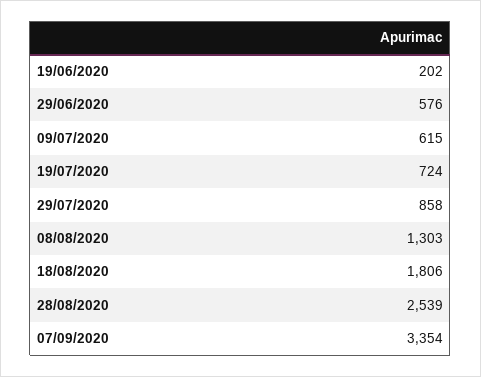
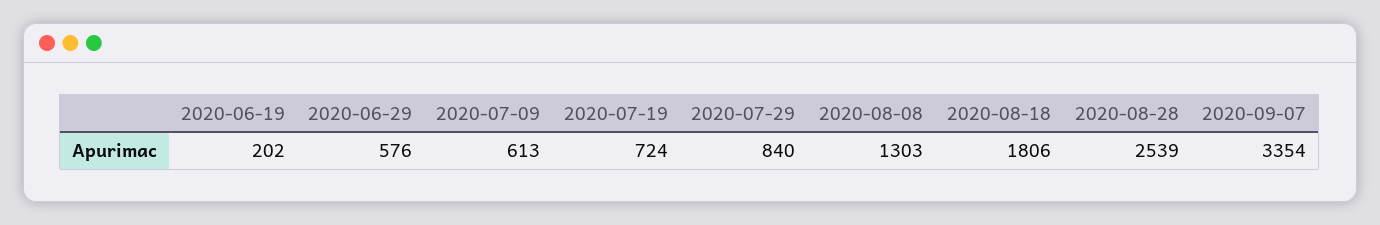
09/07/2020: 615 -> 613
29/07/2020: 858 -> 840

